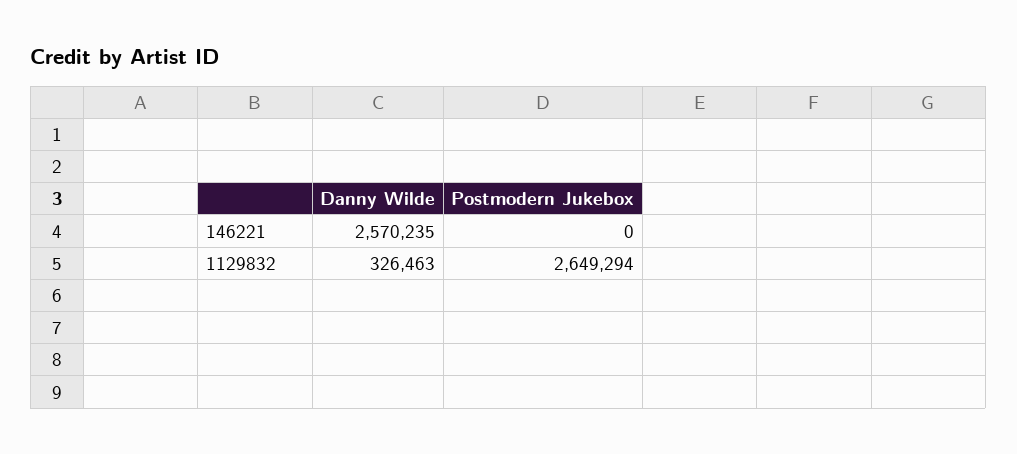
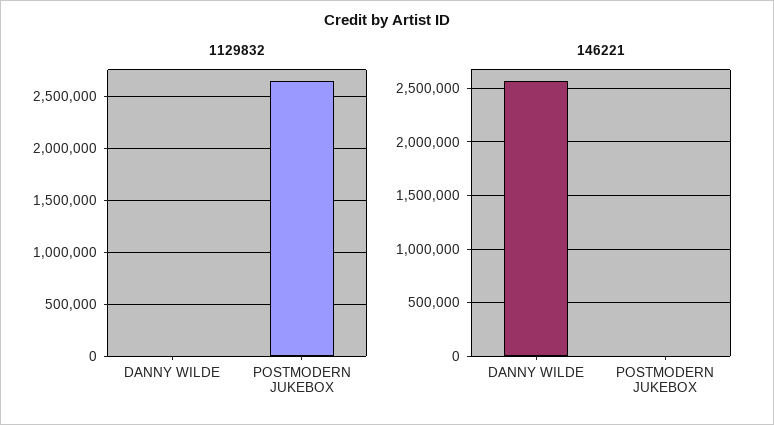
1129832, Danny Wilde: 326463 -> 0

